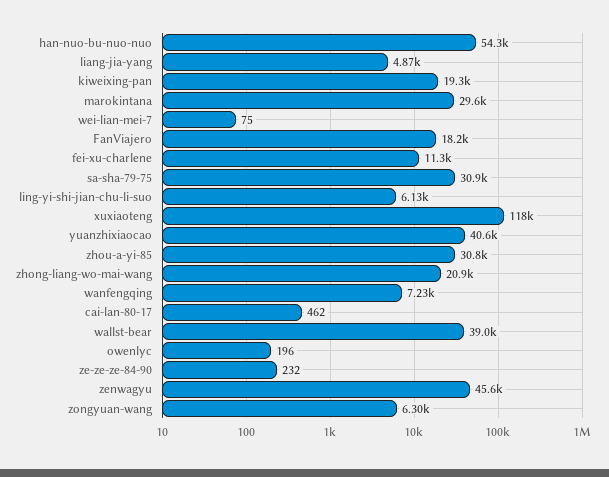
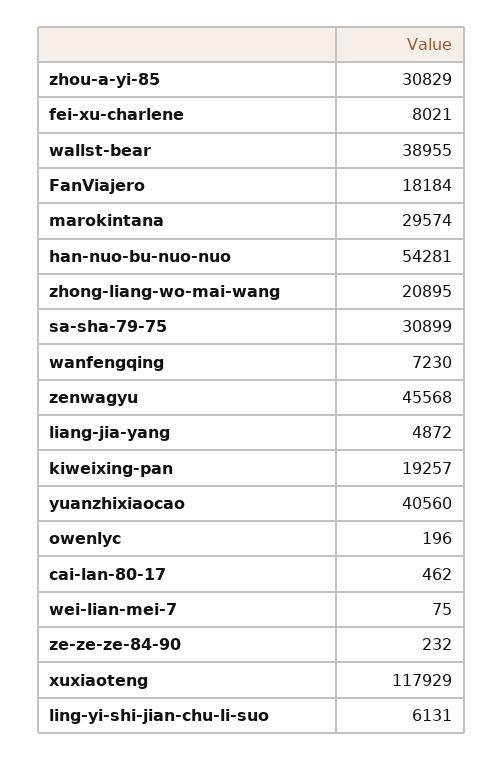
fei-xu-charlene: 11300 -> 8021
zongyuan-wang: 6300 -> none

